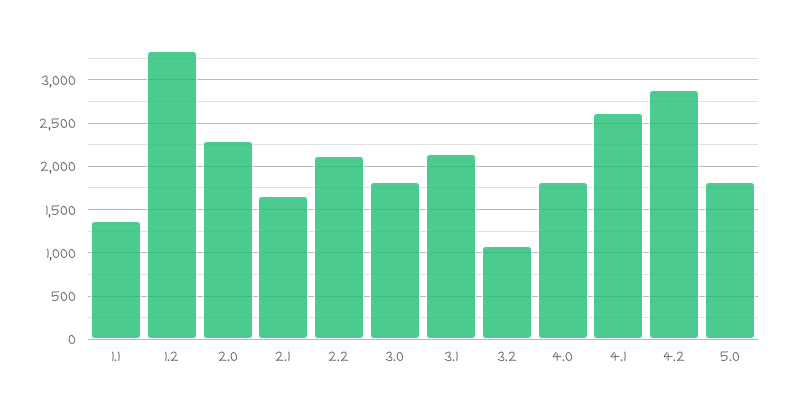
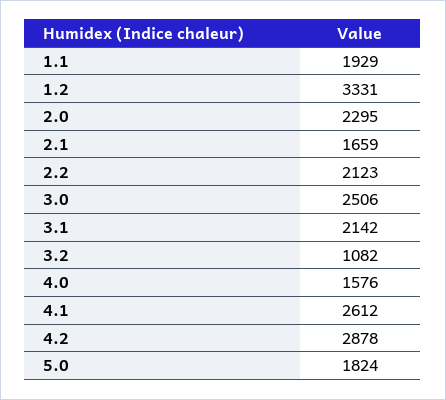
1.1: 1400 -> 1929
3.0: 1800 -> 2506
4.0: 1800 -> 1576

